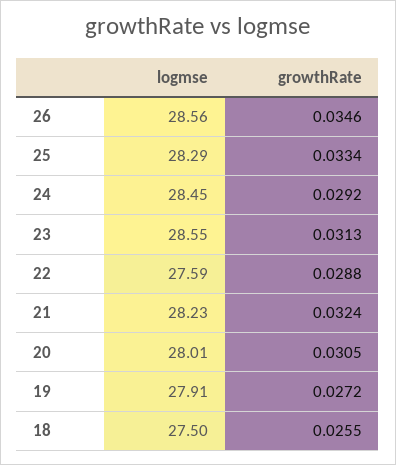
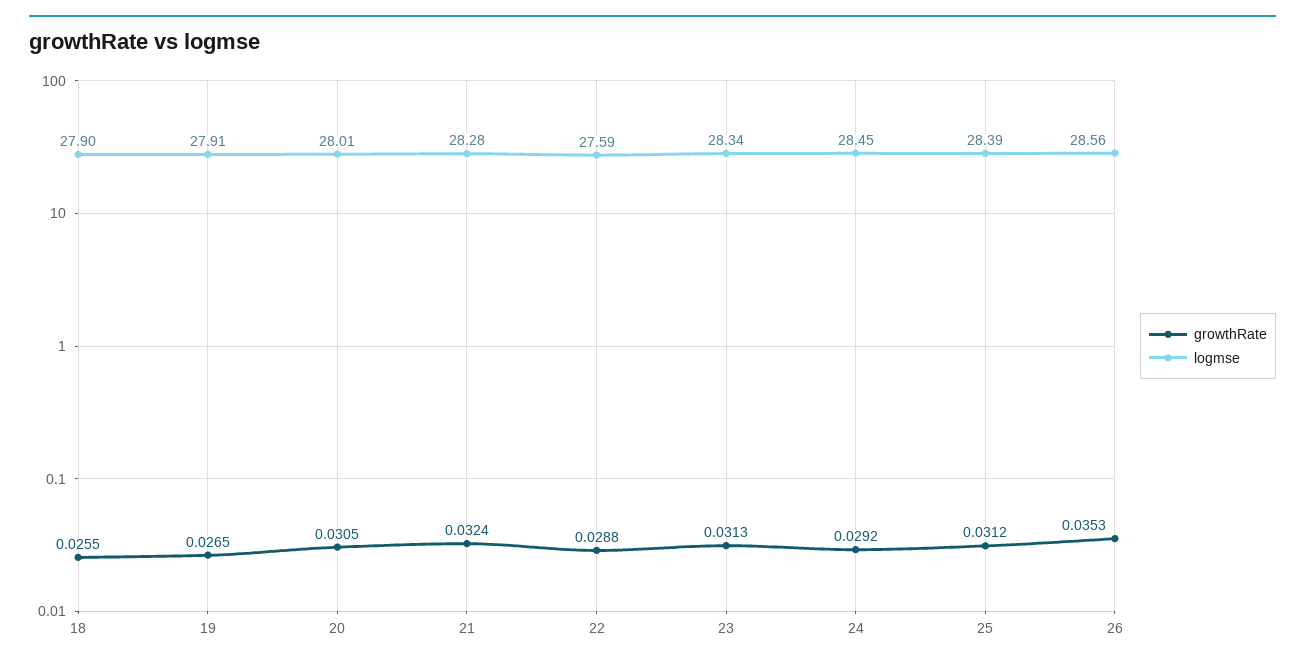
growthRate, 26: 0.0346 -> 0.0353
logmse, 25: 28.29 -> 28.39
growthRate, 25: 0.0334 -> 0.0312
logmse, 23: 28.55 -> 28.34
logmse, 21: 28.23 -> 28.28
growthRate, 19: 0.0272 -> 0.0265
logmse, 18: 27.5 -> 27.9

